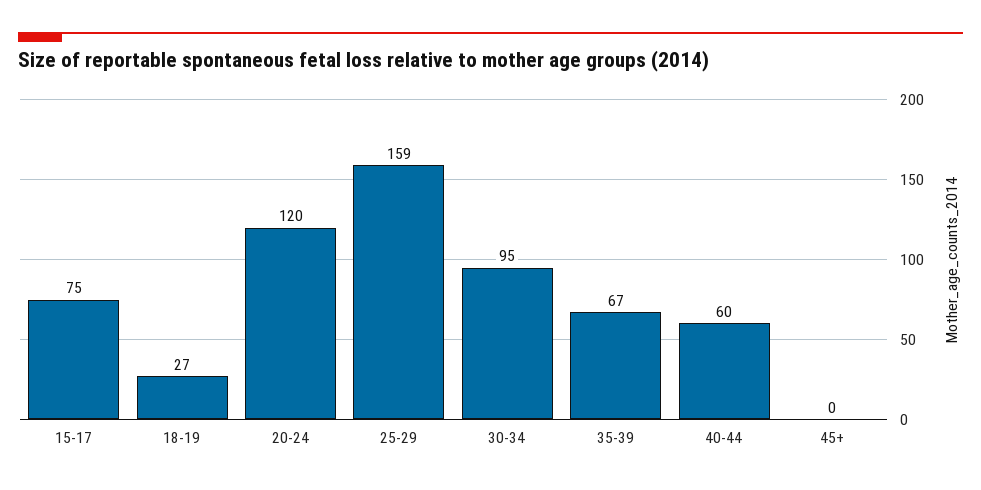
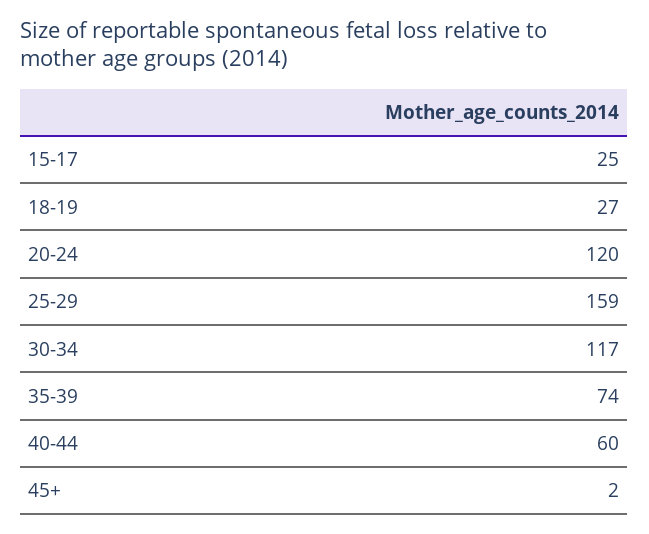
15-17: 75 -> 25
30-34: 95 -> 117
35-39: 67 -> 74
45+: 0 -> 2

